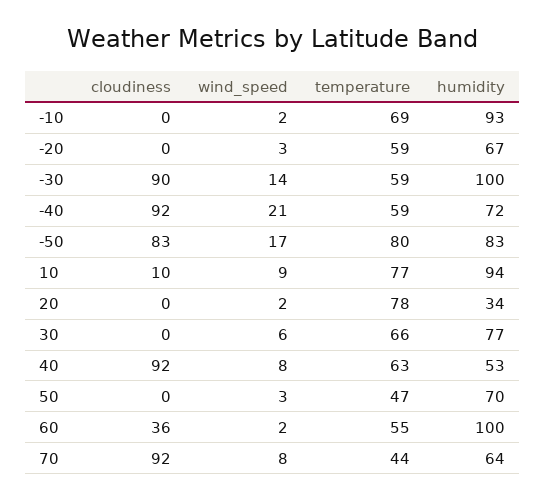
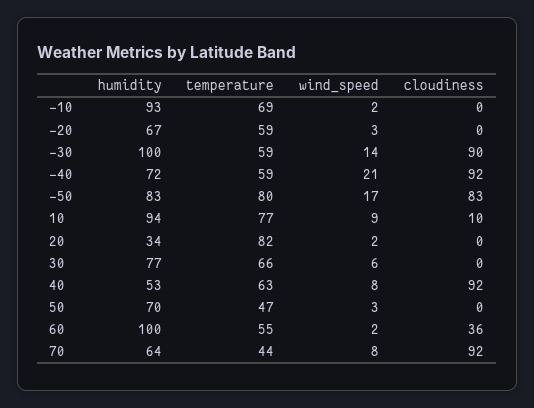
temperature, 20: 78 -> 82

